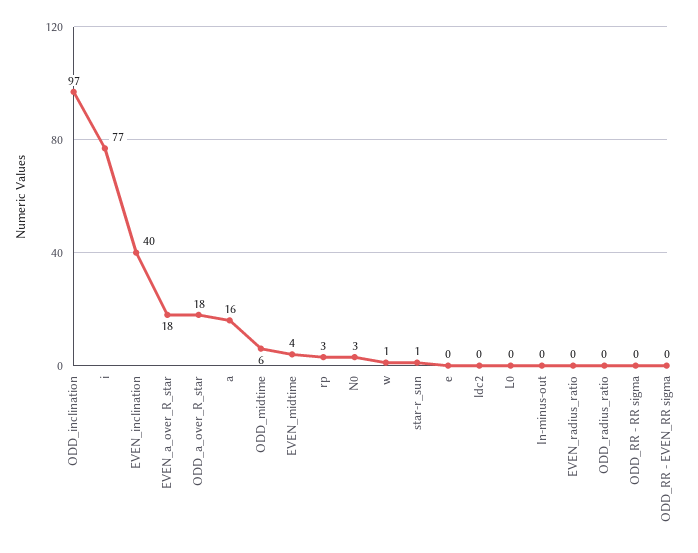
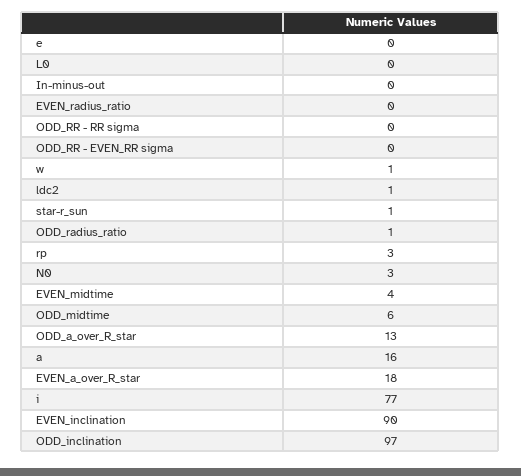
EVEN_inclination: 40 -> 90
ODD_a_over_R_star: 18 -> 13
ldc2: 0 -> 1
ODD_radius_ratio: 0 -> 1

